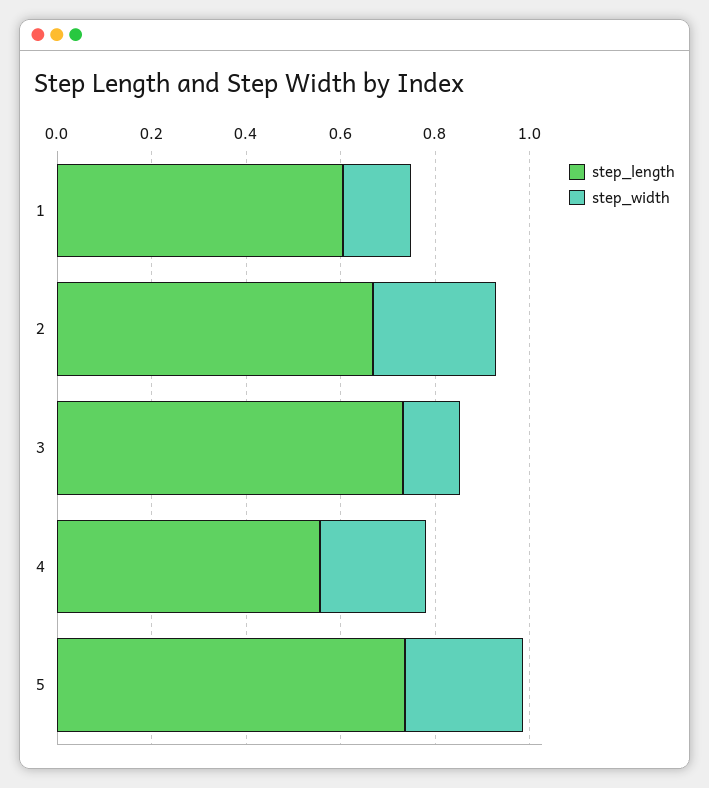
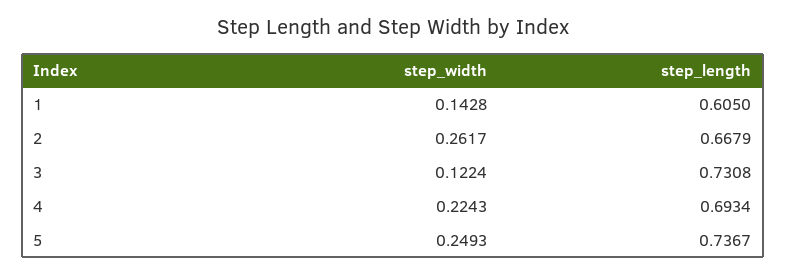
step_length, 4: 0.55 -> 0.6934

